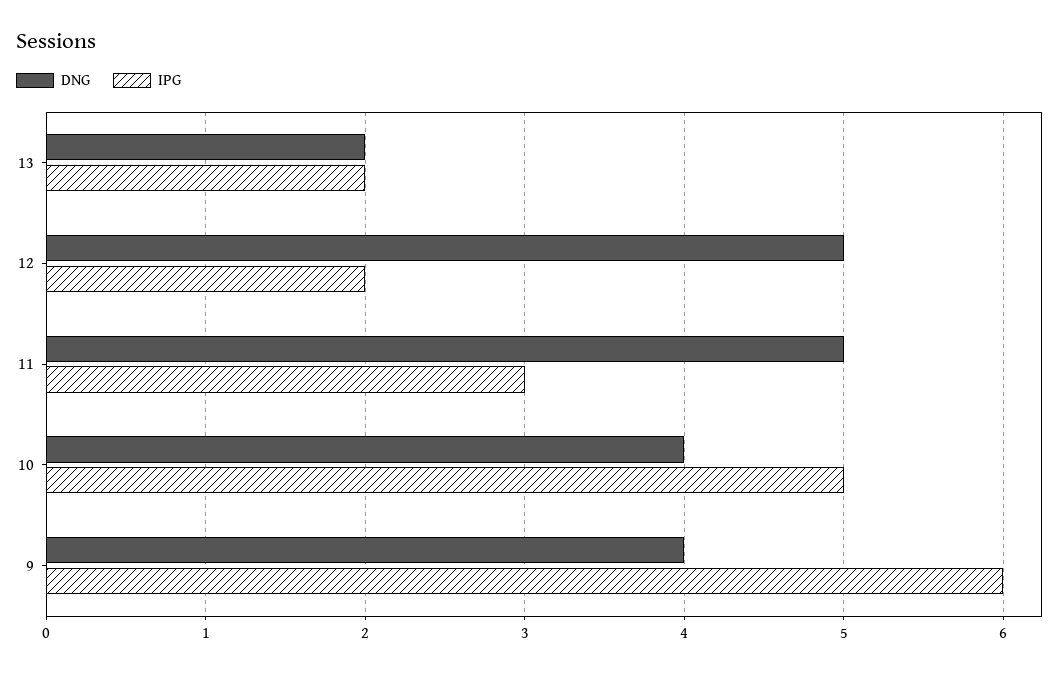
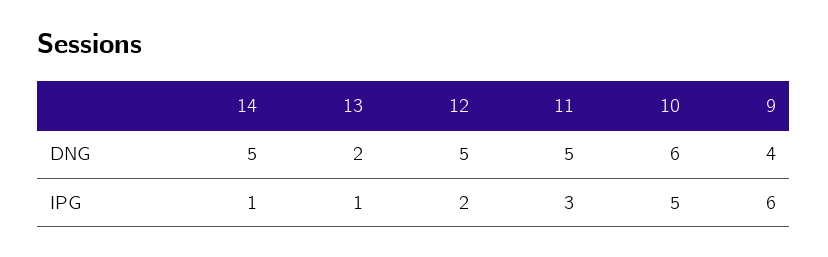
IPG, 13: 2 -> 1
DNG, 10: 4 -> 6
DNG, 14: none -> 5
IPG, 14: none -> 1

